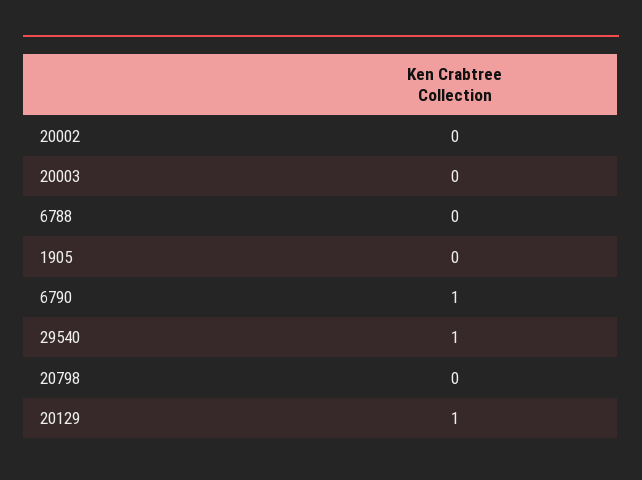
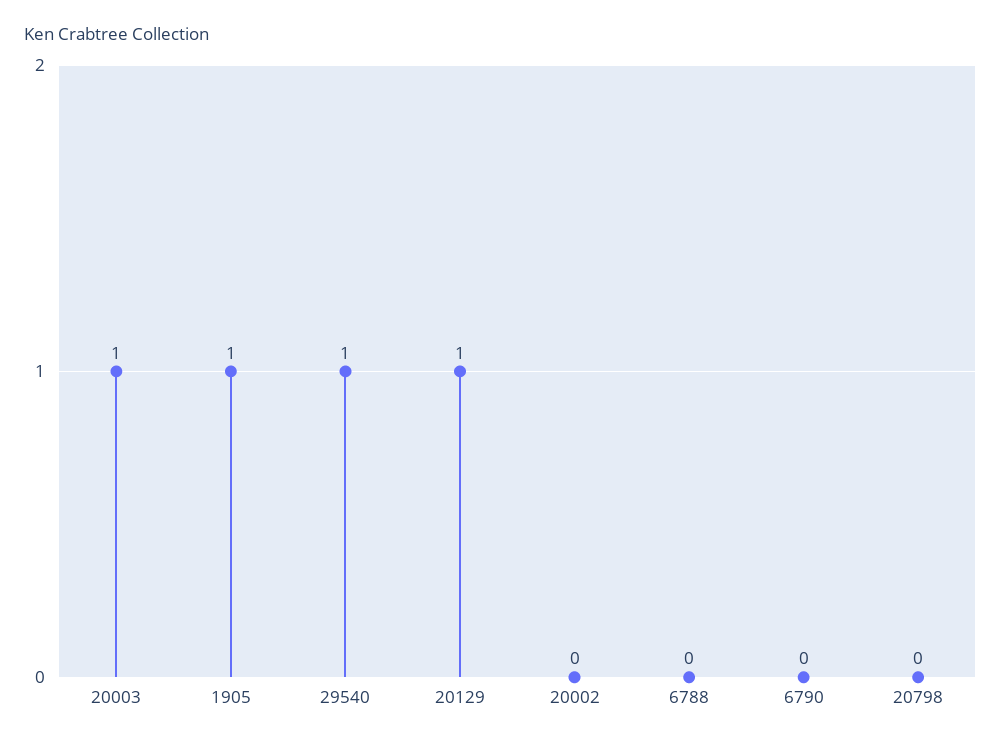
20003: 0 -> 1
1905: 0 -> 1
6790: 1 -> 0

